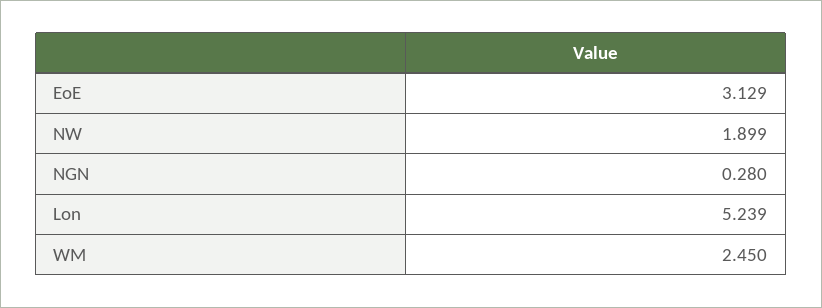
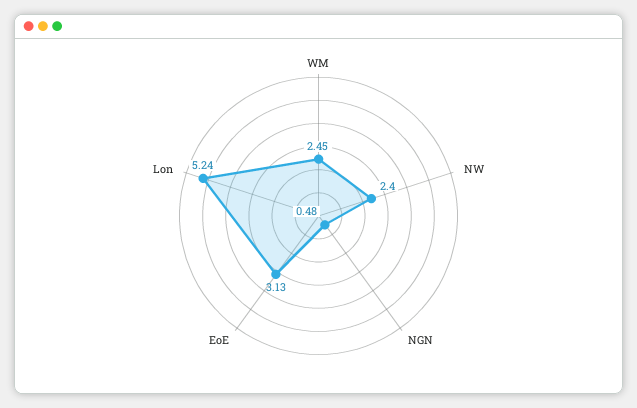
NW: 1.899 -> 2.4
NGN: 0.28 -> 0.48

